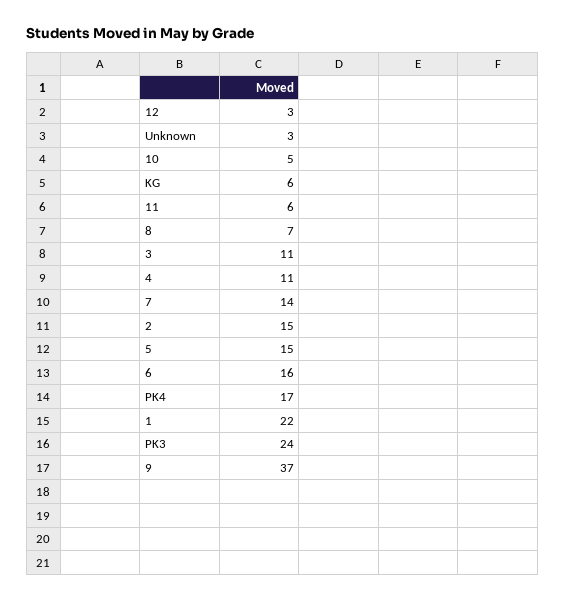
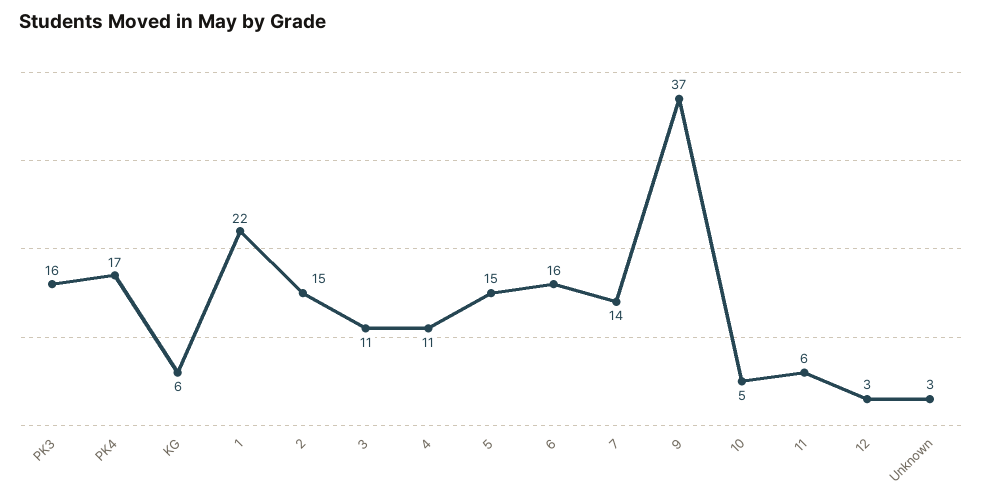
8: 7 -> none
PK3: 24 -> 16

